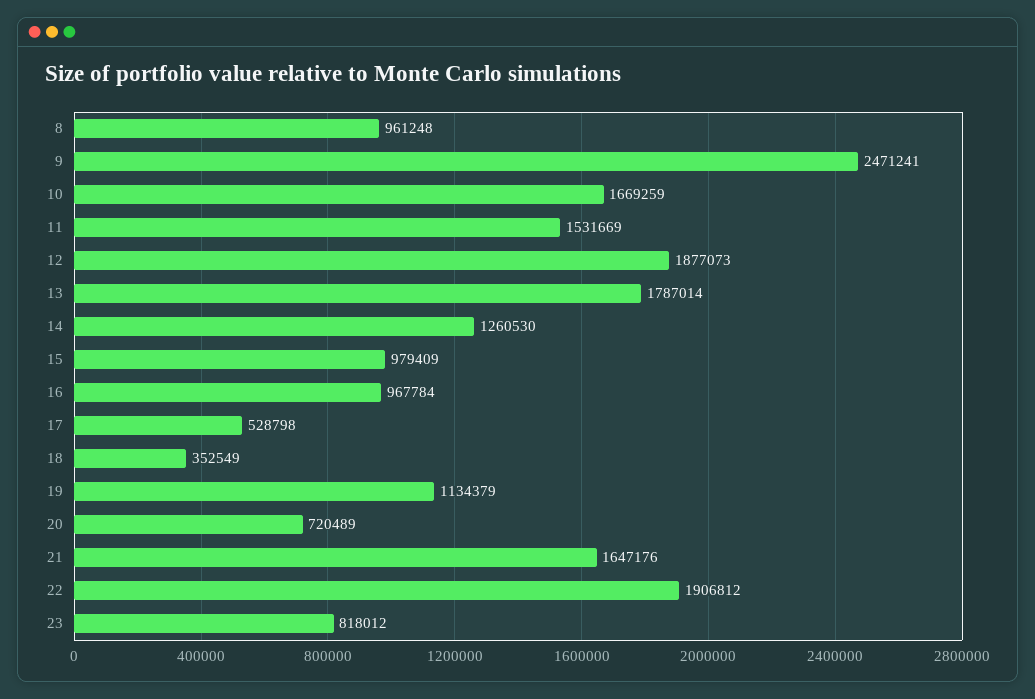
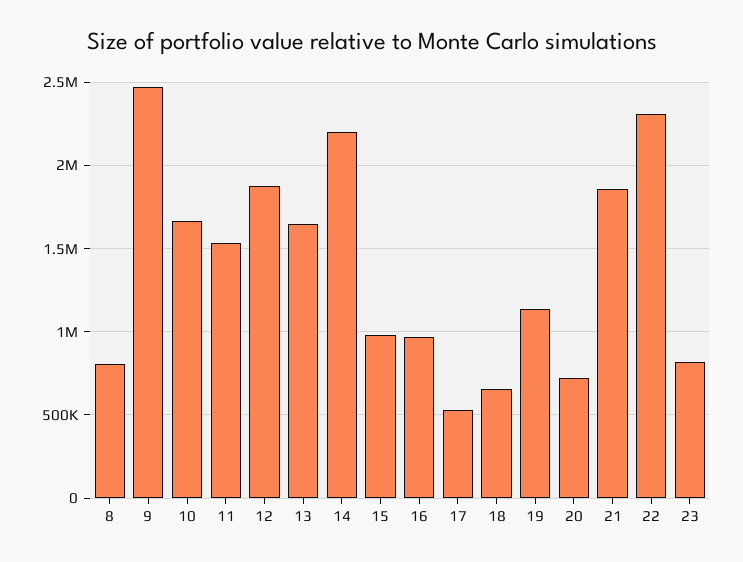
8: 961248 -> 800000
13: 1787014 -> 1650000
14: 1260530 -> 2200000
18: 352549 -> 650000
21: 1647176 -> 1850000
22: 1906812 -> 2300000

